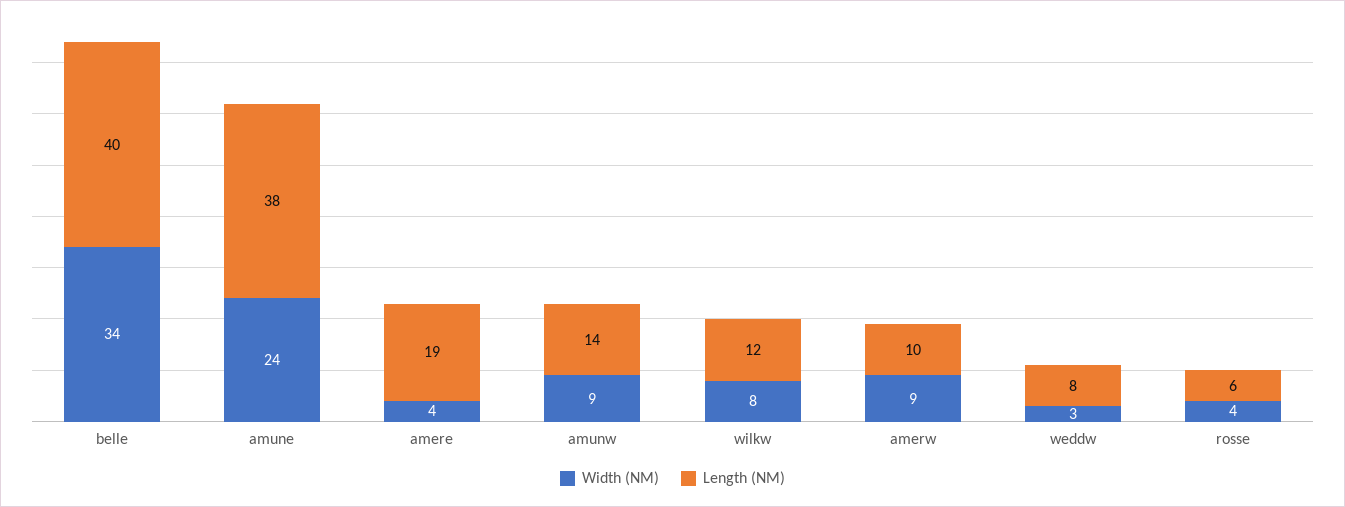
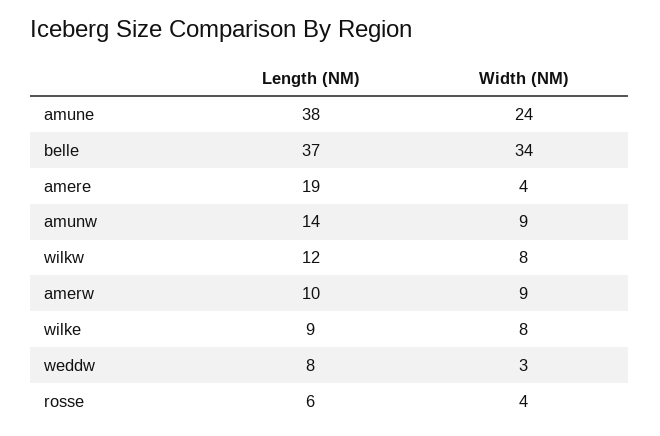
Length (NM), belle: 40 -> 37
Length (NM), wilke: none -> 9
Width (NM), wilke: none -> 8

